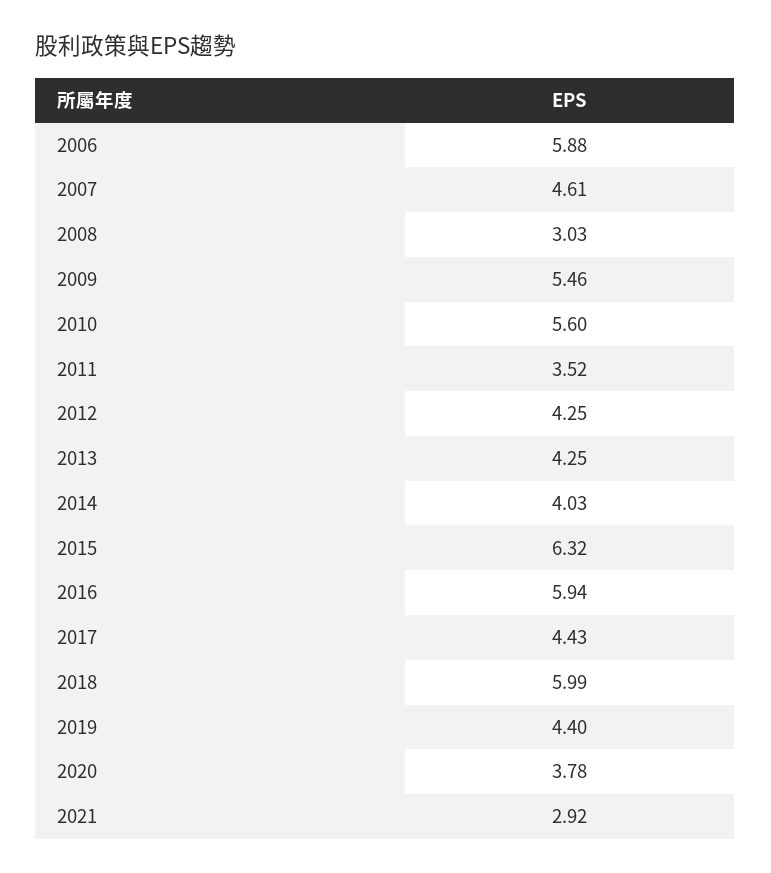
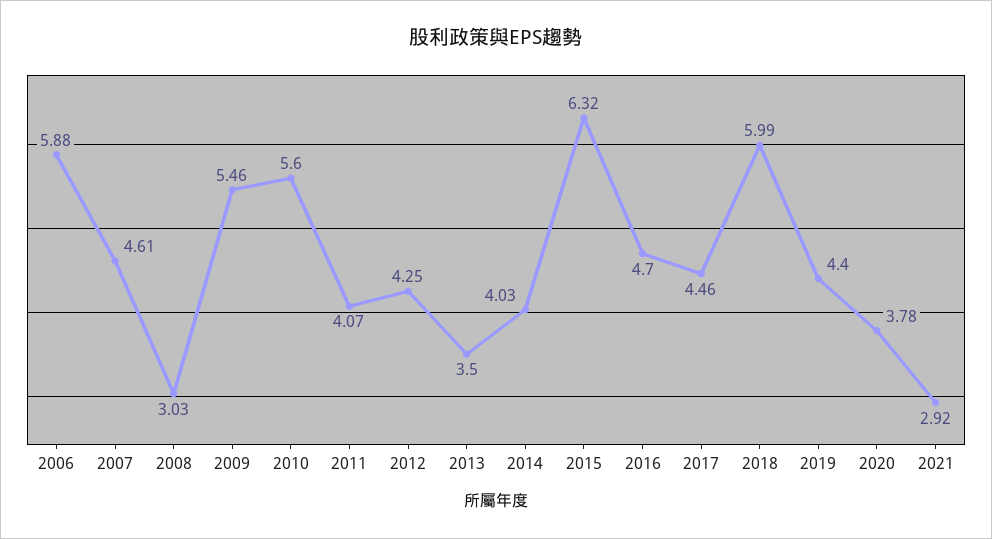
2011: 3.52 -> 4.07
2013: 4.25 -> 3.5
2016: 5.94 -> 4.7
2017: 4.43 -> 4.46

